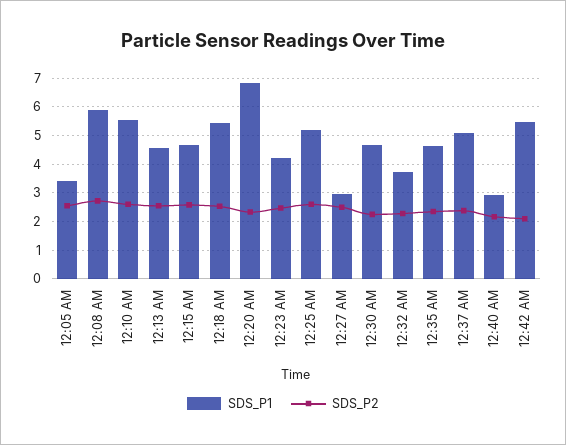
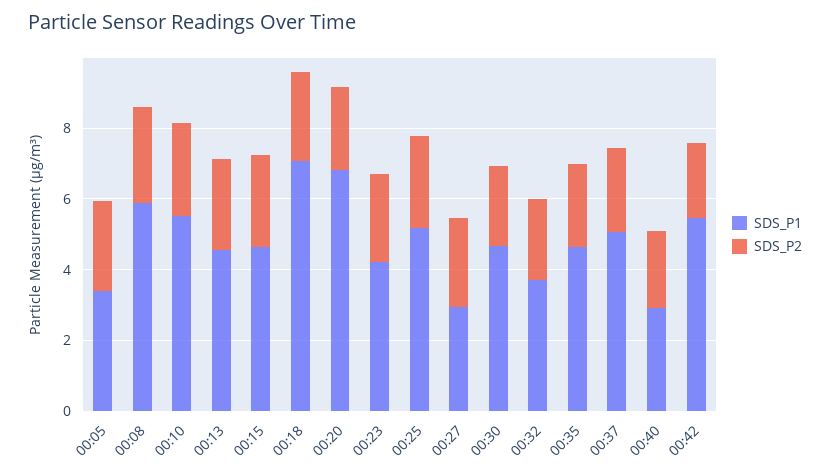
SDS_P1, 12:18 AM: 5.5 -> 7

